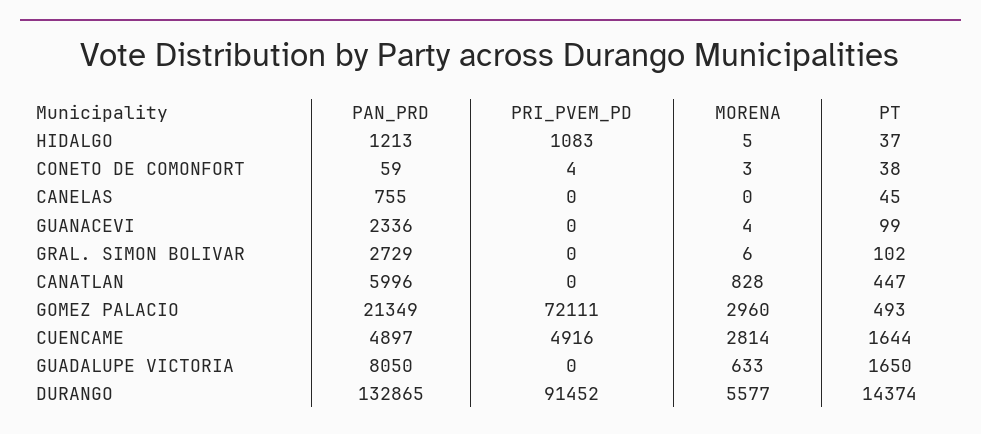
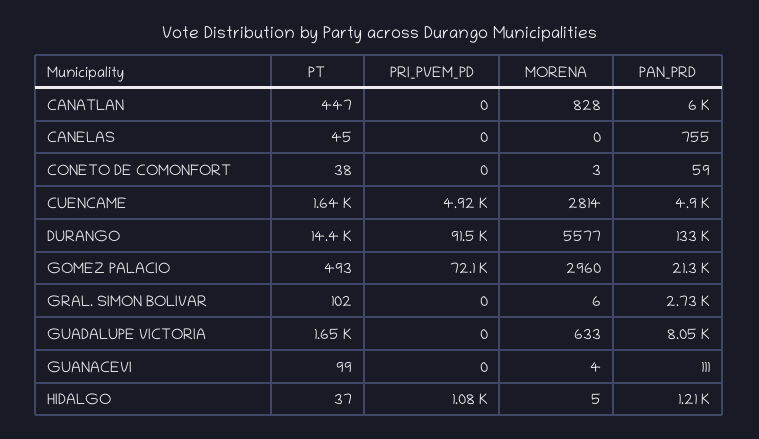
PRI_PVEM_PD, CONETO DE COMONFORT: 4 -> 0
PAN_PRD, GUANACEVI: 2336 -> 111

